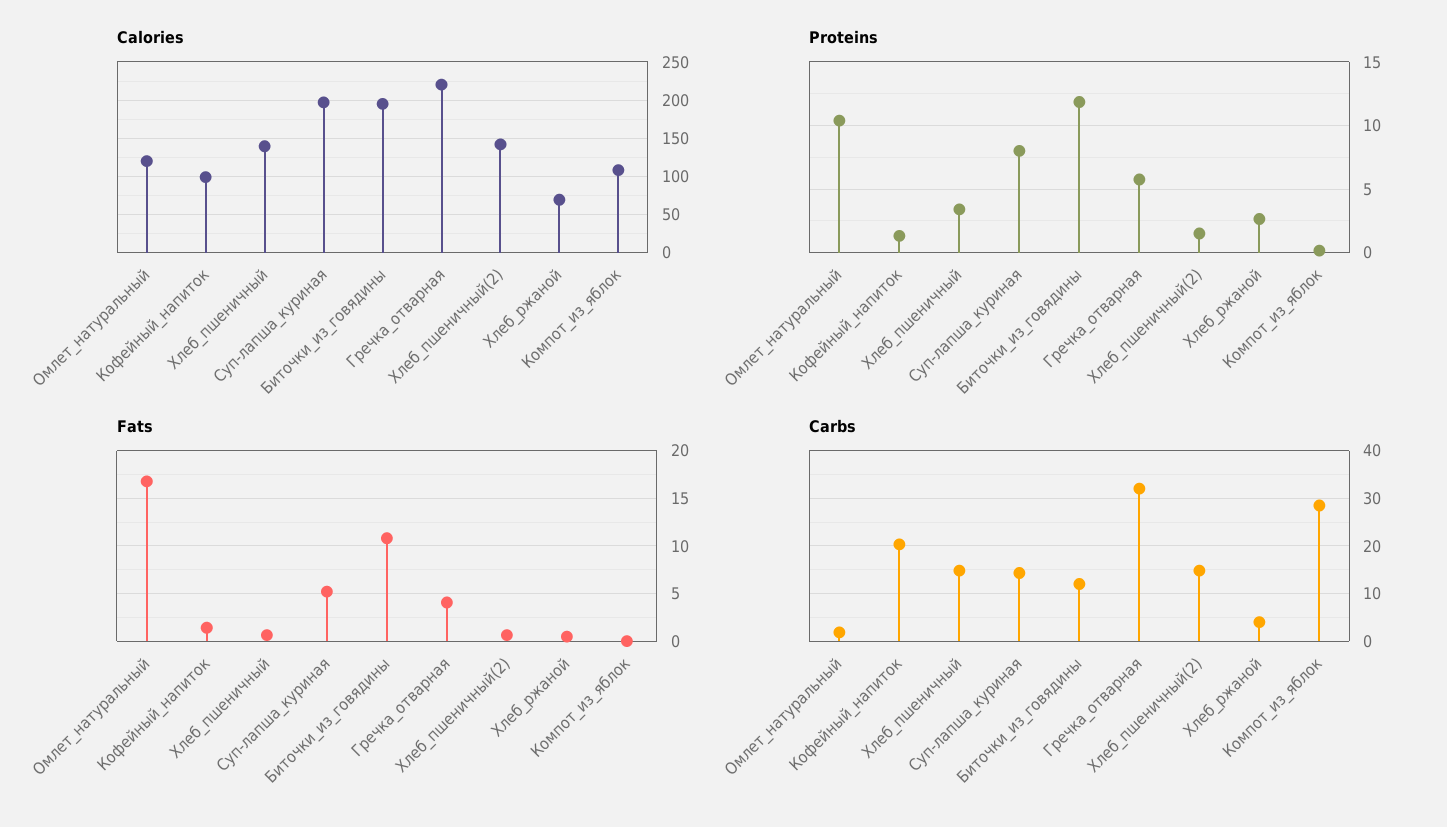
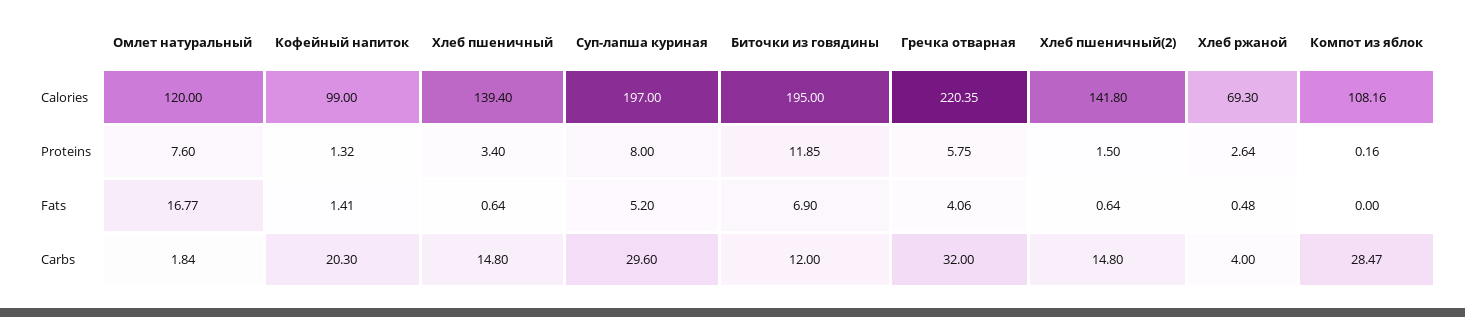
Proteins, Омлет_натуральный: 10.5 -> 7.6
Fats, Биточки_из_говядины: 11 -> 6.9
Carbs, Суп-лапша_куриная: 14 -> 29.6

